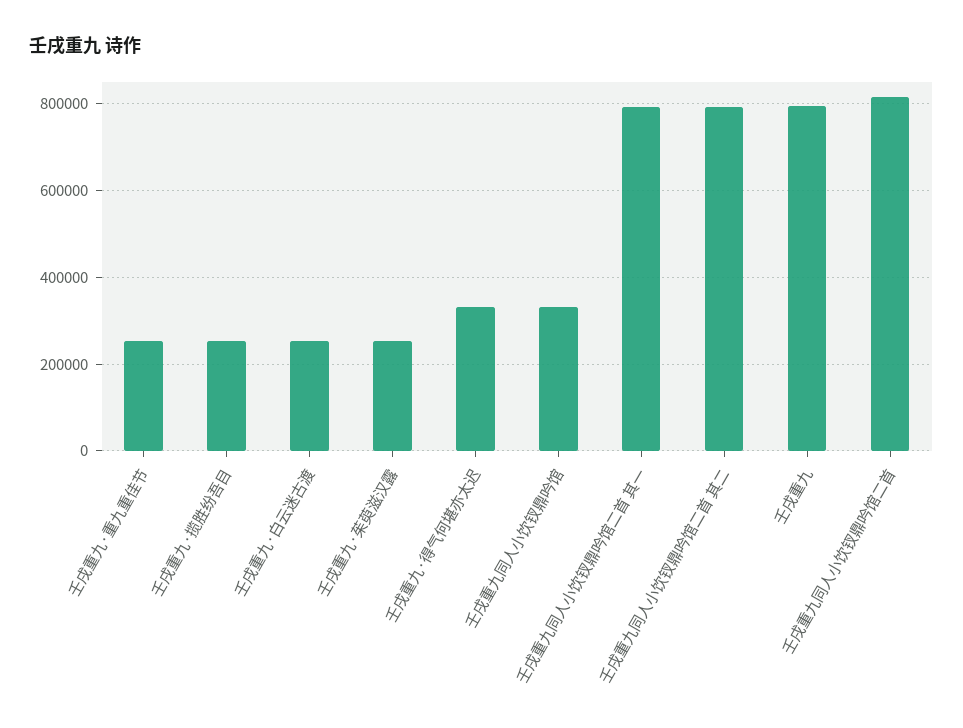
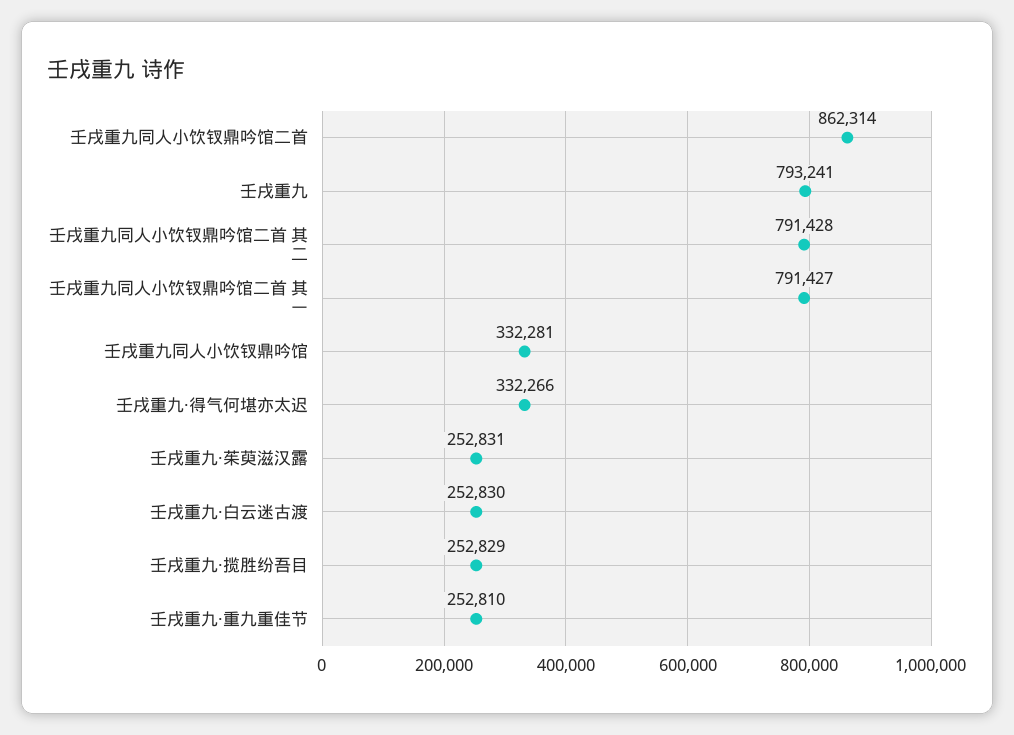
壬戌重九同人小饮钗鼎吟馆二首: 820000 -> 862314

